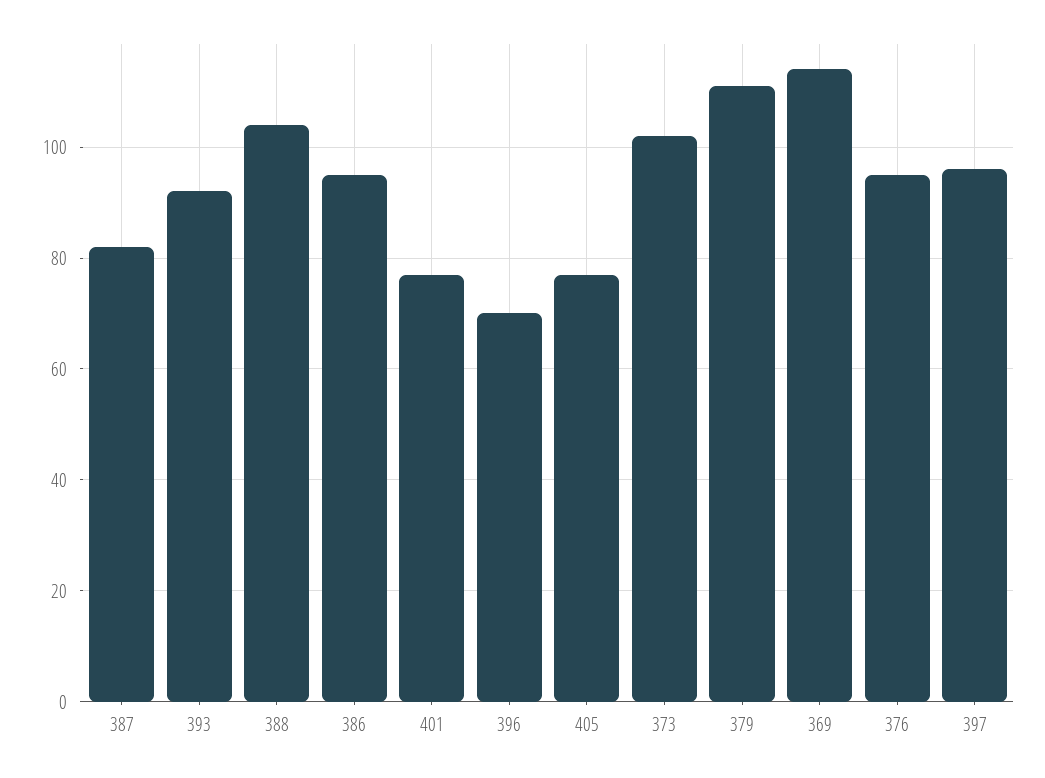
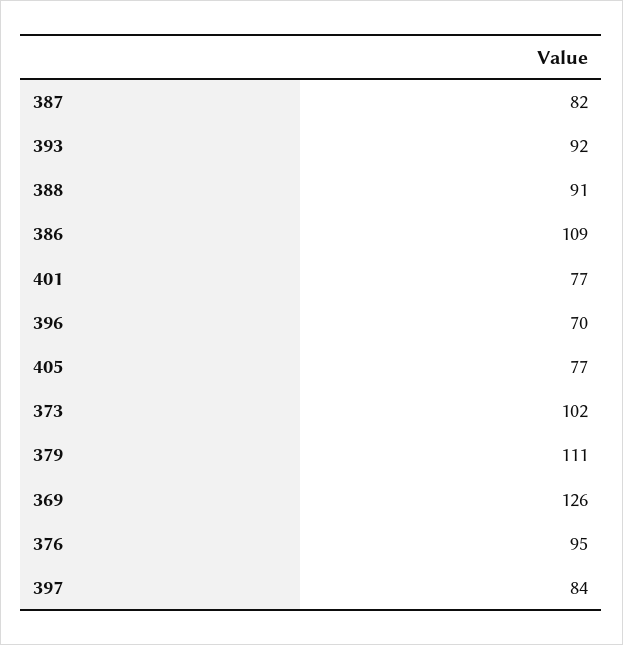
388: 105 -> 91
386: 95 -> 109
369: 115 -> 126
397: 95 -> 84

